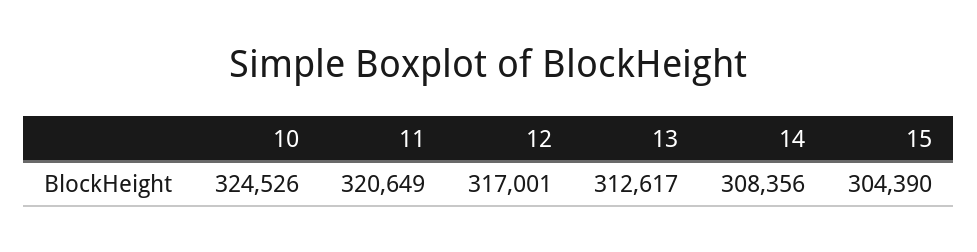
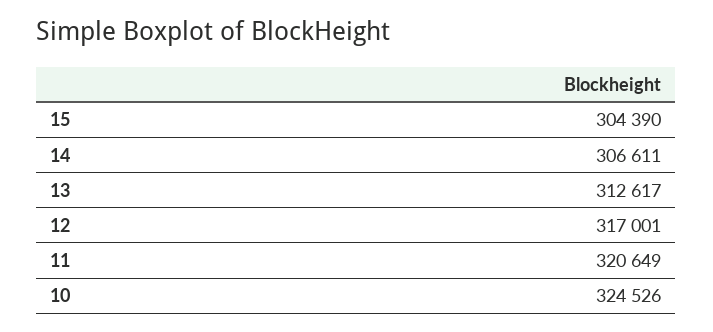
14: 308356 -> 306611

